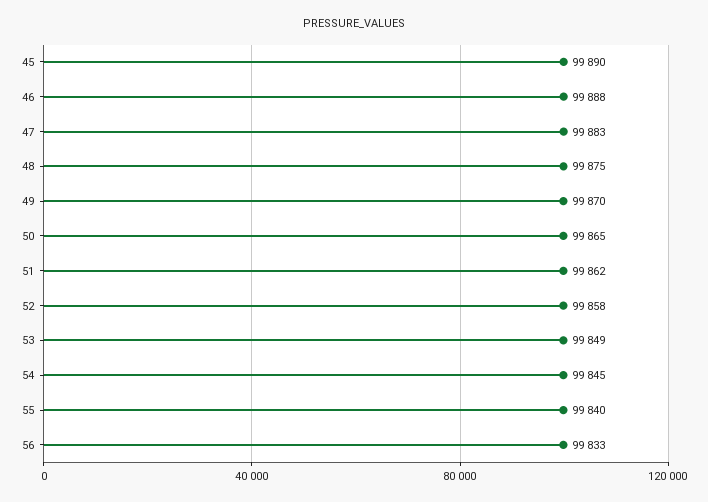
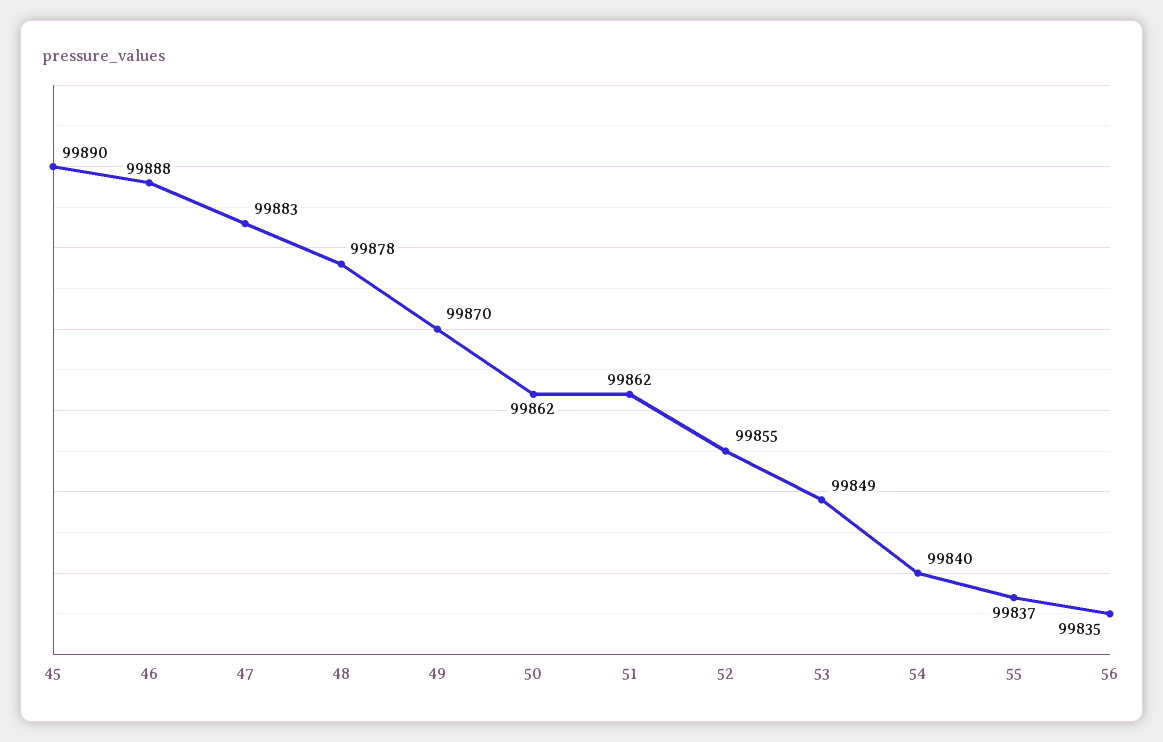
48: 99875 -> 99878
50: 99865 -> 99862
52: 99858 -> 99855
54: 99845 -> 99840
55: 99840 -> 99837
56: 99833 -> 99835

